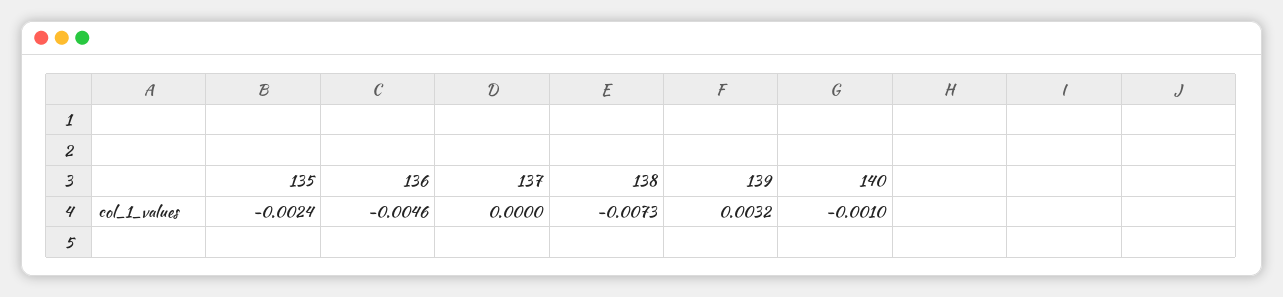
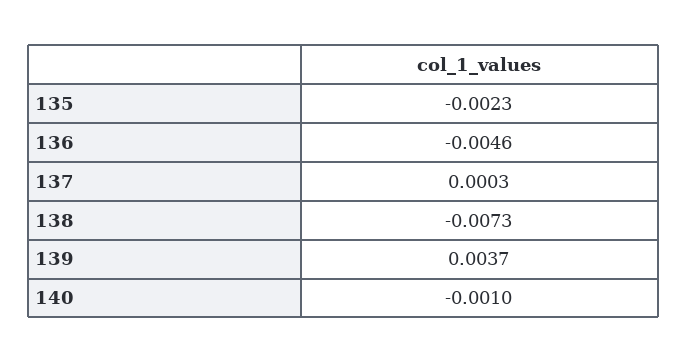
135: -0.0024 -> -0.0023
137: 0 -> 0.0003
139: 0.0032 -> 0.0037

